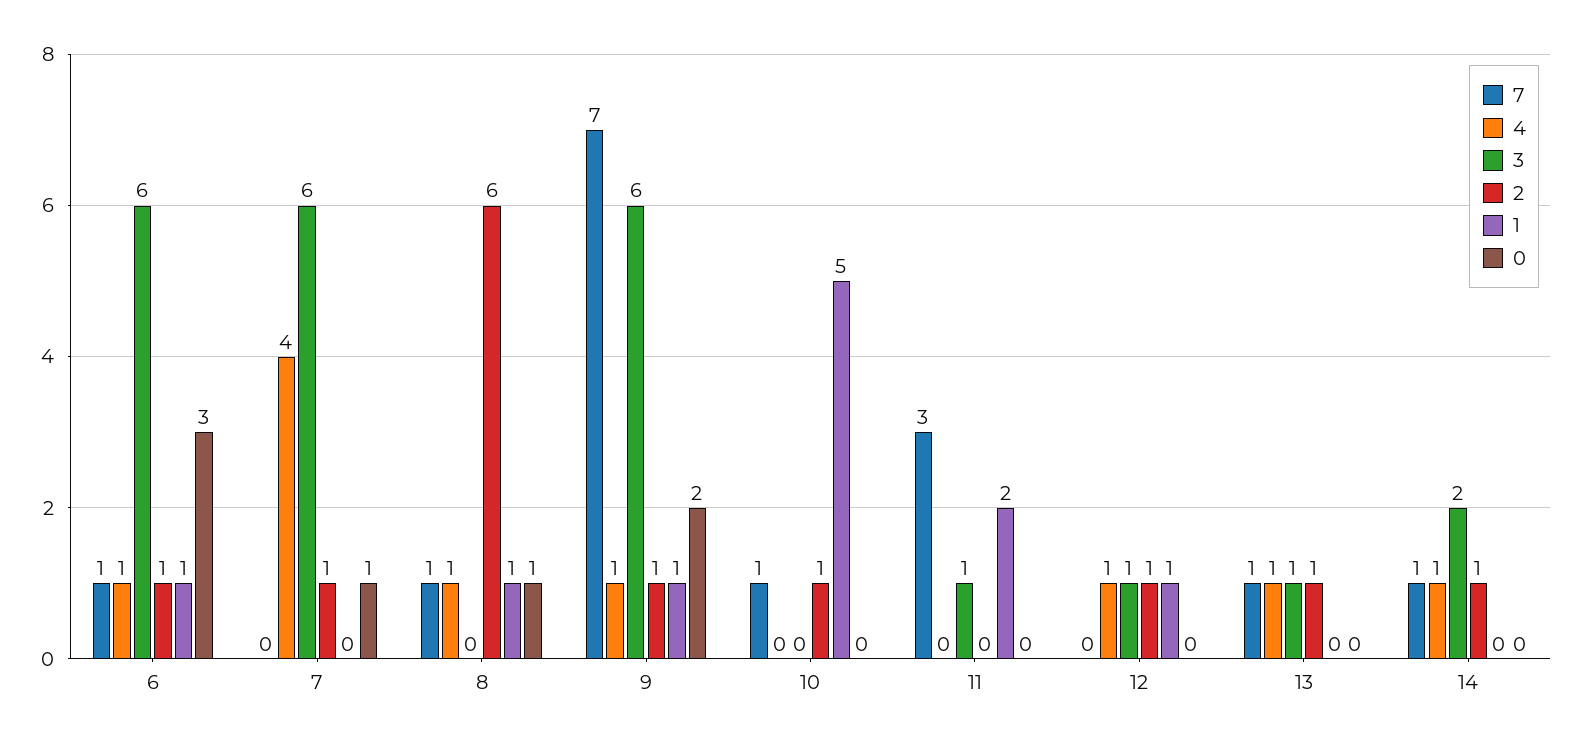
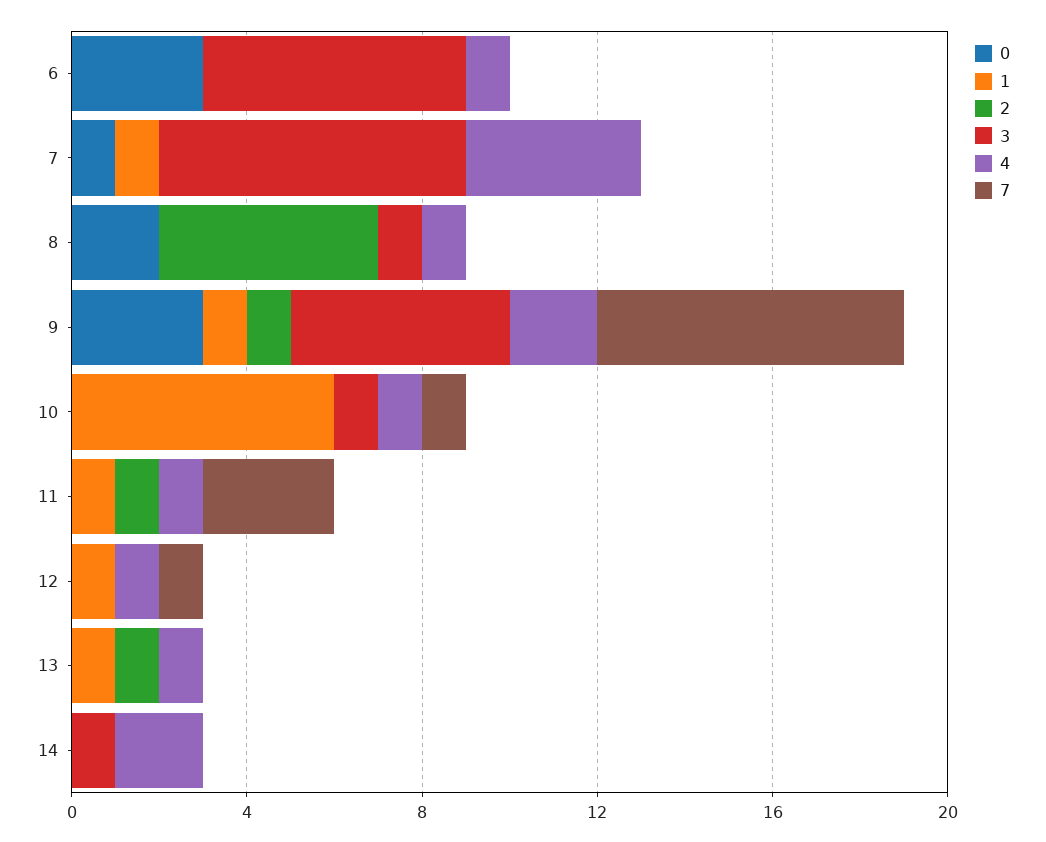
7, 6: 1 -> 0
2, 6: 1 -> 0
1, 6: 1 -> 0
3, 7: 6 -> 7
2, 7: 1 -> 0
1, 7: 0 -> 1
7, 8: 1 -> 0
3, 8: 0 -> 1
2, 8: 6 -> 5
1, 8: 1 -> 0
0, 8: 1 -> 2
4, 9: 1 -> 2
3, 9: 6 -> 5
0, 9: 2 -> 3
4, 10: 0 -> 1
3, 10: 0 -> 1
2, 10: 1 -> 0
1, 10: 5 -> 6
4, 11: 0 -> 1
3, 11: 1 -> 0
2, 11: 0 -> 1
1, 11: 2 -> 1
7, 12: 0 -> 1
3, 12: 1 -> 0
2, 12: 1 -> 0
7, 13: 1 -> 0
3, 13: 1 -> 0
1, 13: 0 -> 1
7, 14: 1 -> 0
4, 14: 1 -> 2
3, 14: 2 -> 1
2, 14: 1 -> 0

